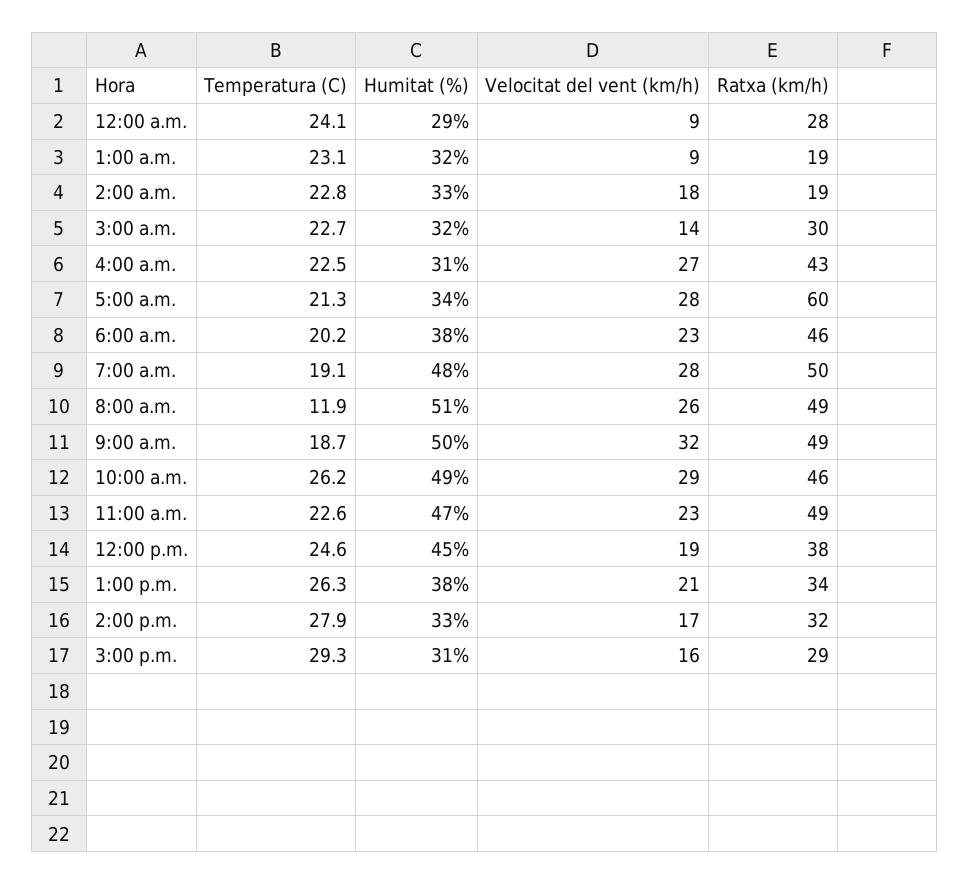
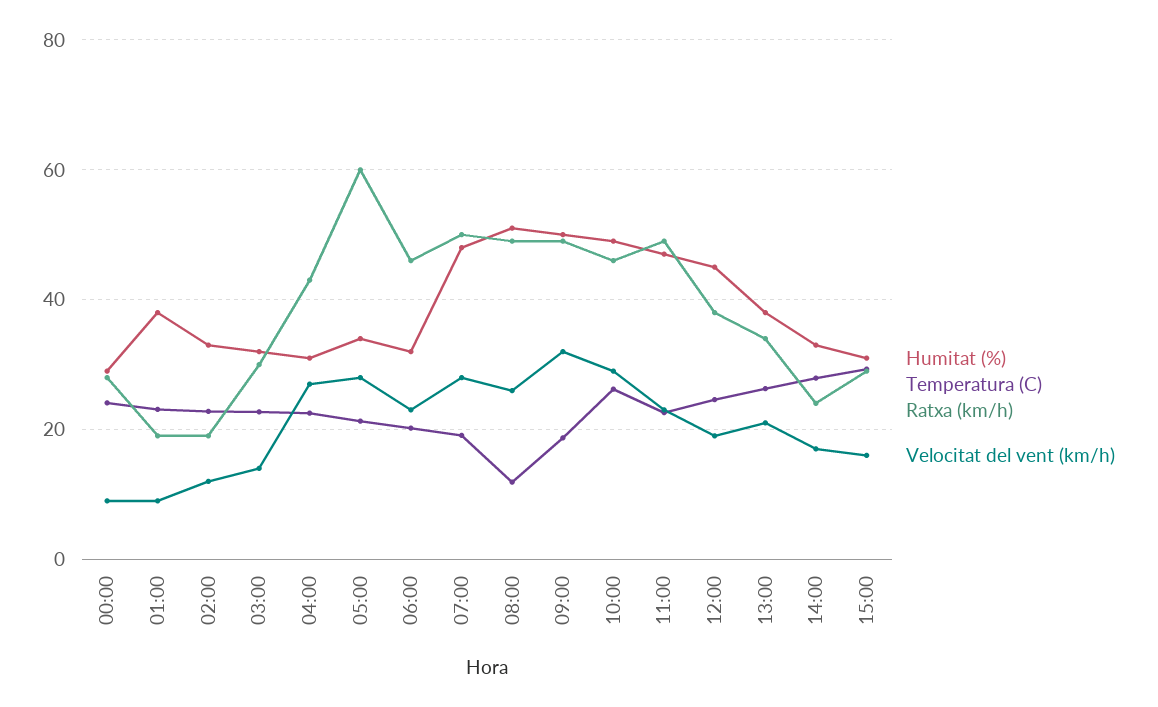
Humitat (%), 1:00 a.m.: 32 -> 38
Velocitat del vent (km/h), 2:00 a.m.: 18 -> 12
Humitat (%), 6:00 a.m.: 38 -> 32
Ratxa (km/h), 2:00 p.m.: 32 -> 24

